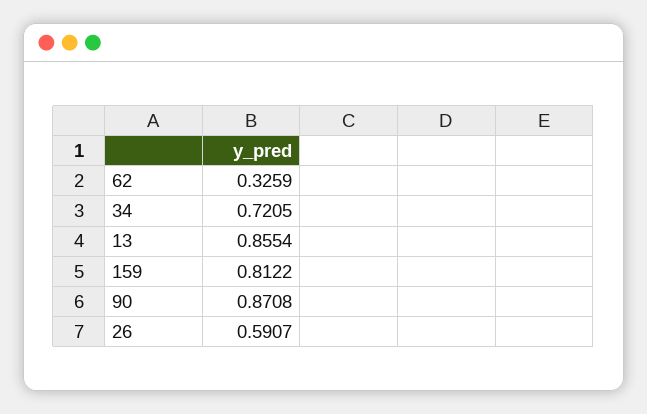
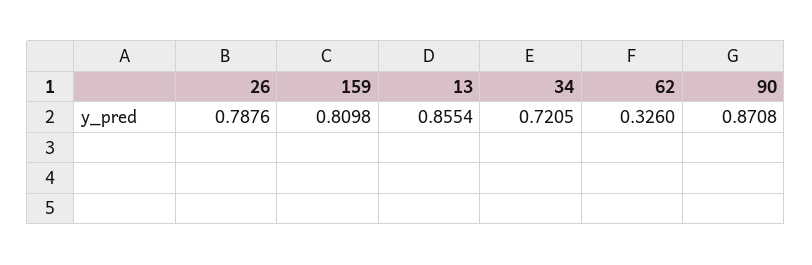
62: 0.3259 -> 0.326
159: 0.8122 -> 0.8098
26: 0.5907 -> 0.7876

